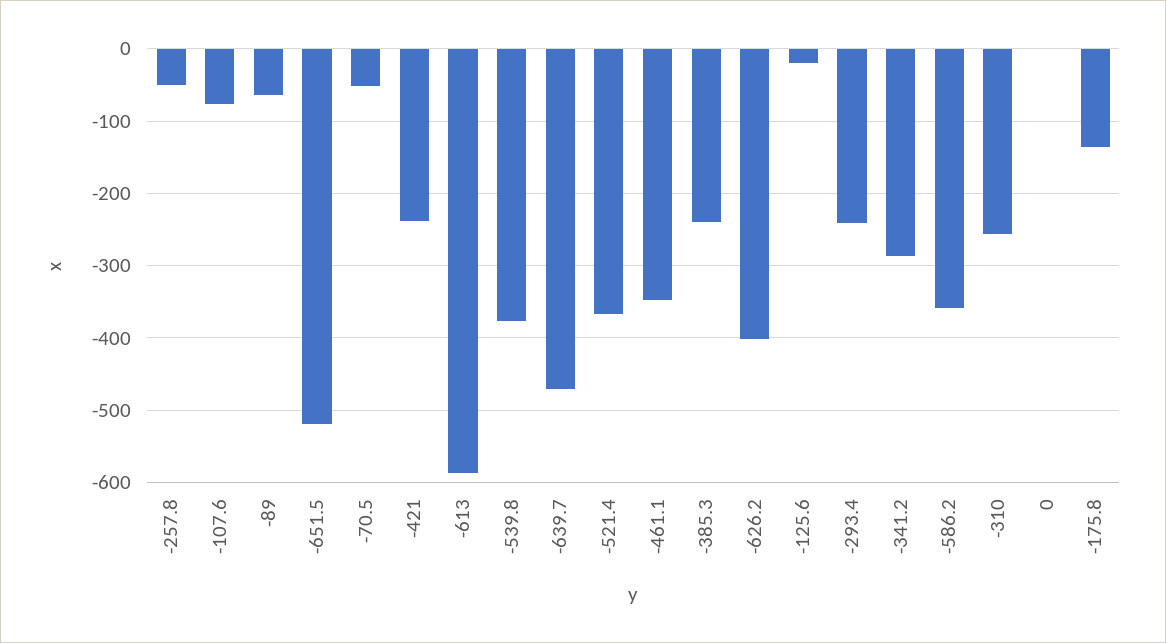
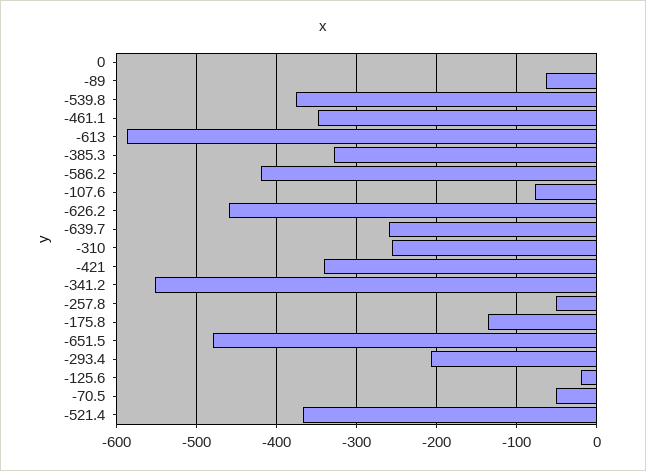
-651.5: -520 -> -480
-421: -240 -> -340
-639.7: -470 -> -260
-385.3: -240 -> -330
-626.2: -400 -> -460
-293.4: -240 -> -210
-341.2: -290 -> -550
-586.2: -360 -> -420

